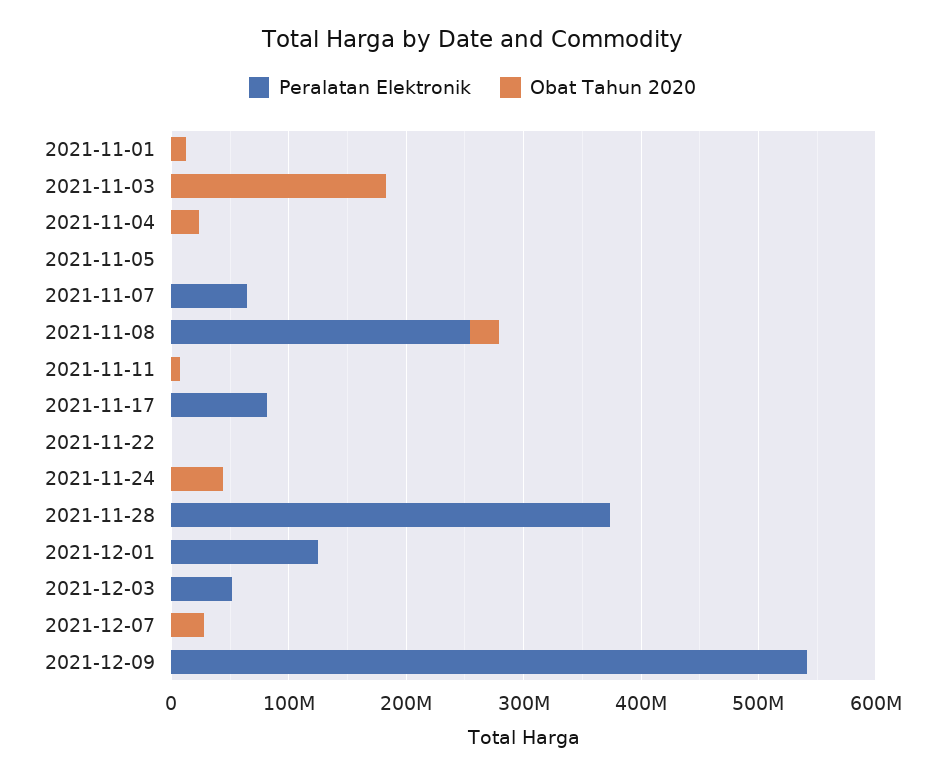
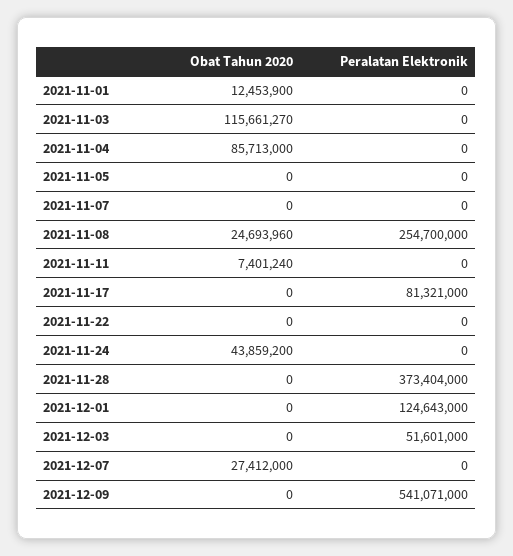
Obat Tahun 2020, 2021-11-03: 180000000 -> 115661270
Obat Tahun 2020, 2021-11-04: 20000000 -> 85713000
Peralatan Elektronik, 2021-11-07: 60000000 -> 0

